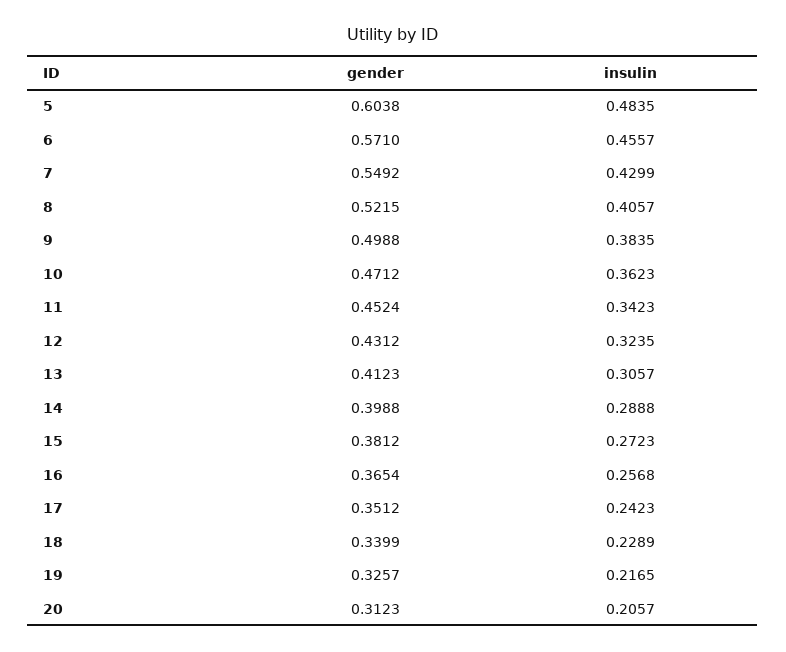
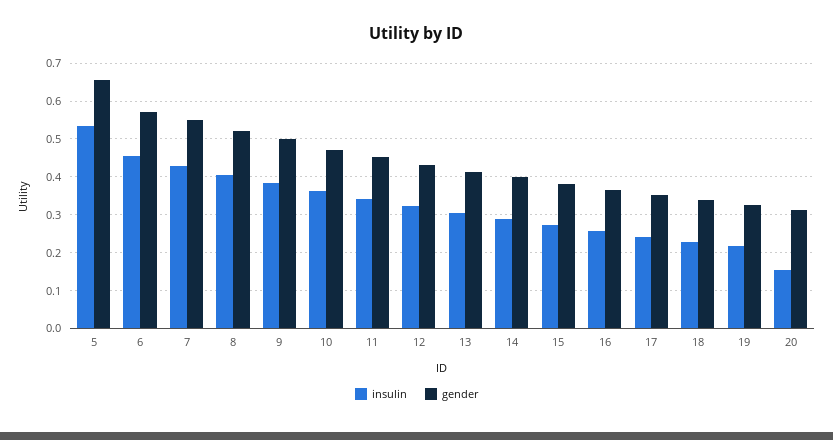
gender, 5: 0.6038 -> 0.66
insulin, 5: 0.4835 -> 0.54
insulin, 20: 0.2057 -> 0.16

